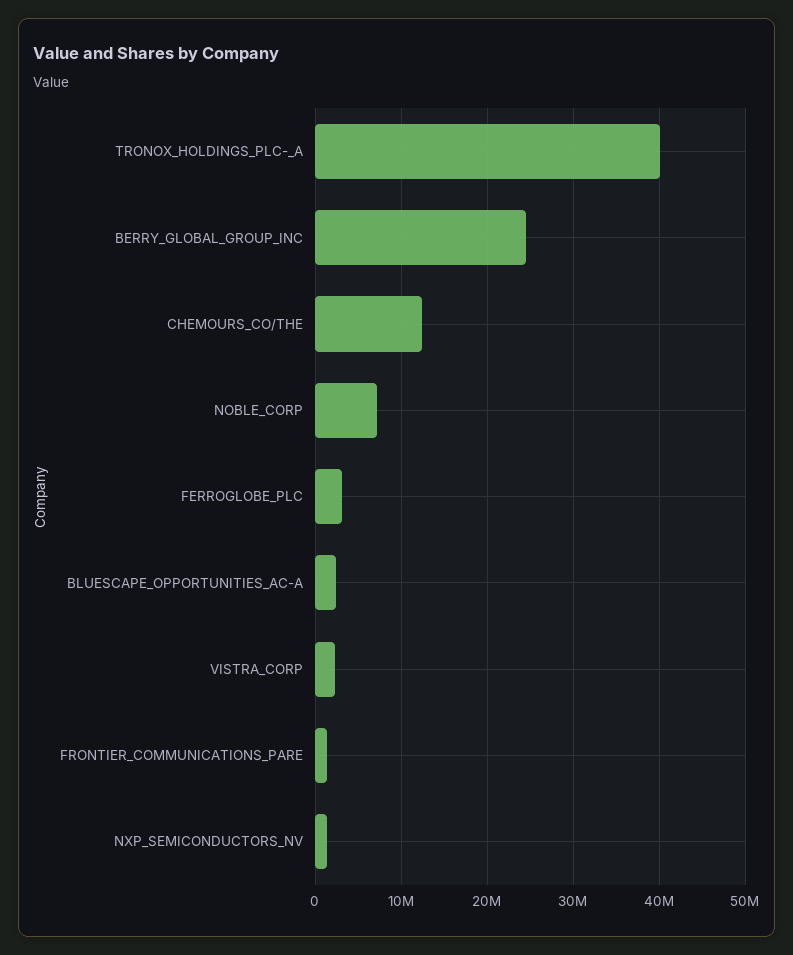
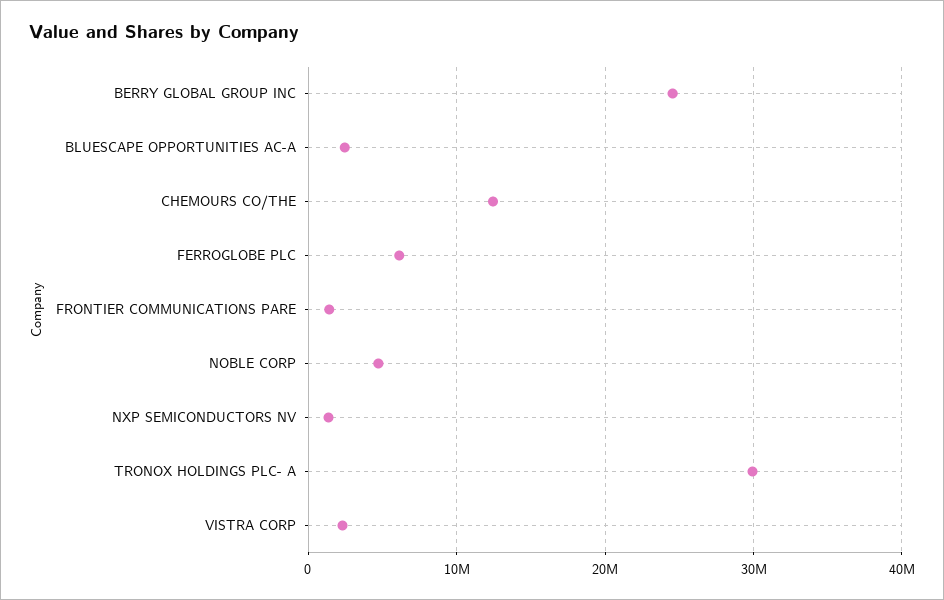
TRONOX_HOLDINGS_PLC-_A: 40000000 -> 30000000
NOBLE_CORP: 7000000 -> 5000000
FERROGLOBE_PLC: 3000000 -> 6000000

